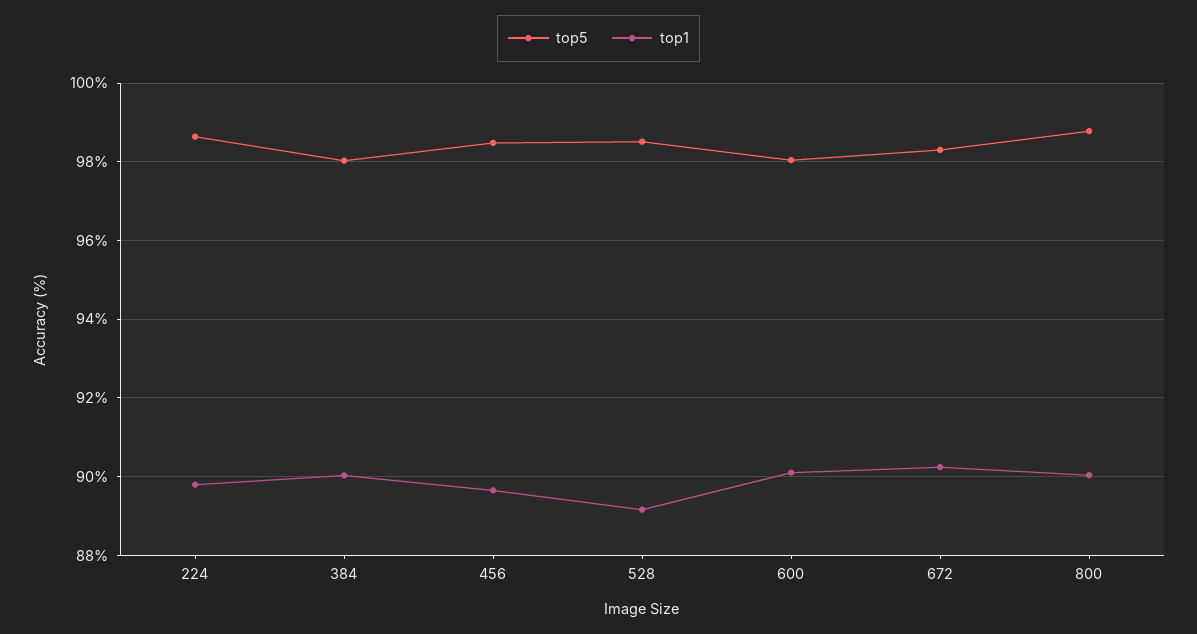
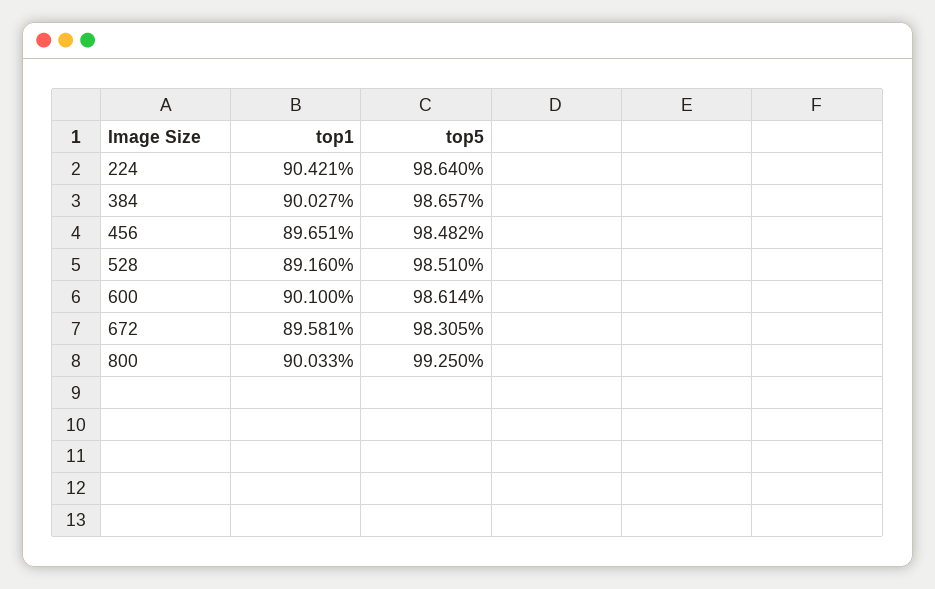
top1, 224: 89.8 -> 90.421
top5, 384: 98 -> 98.657
top5, 600: 98 -> 98.614
top1, 672: 90.2 -> 89.581
top5, 800: 98.8 -> 99.25

